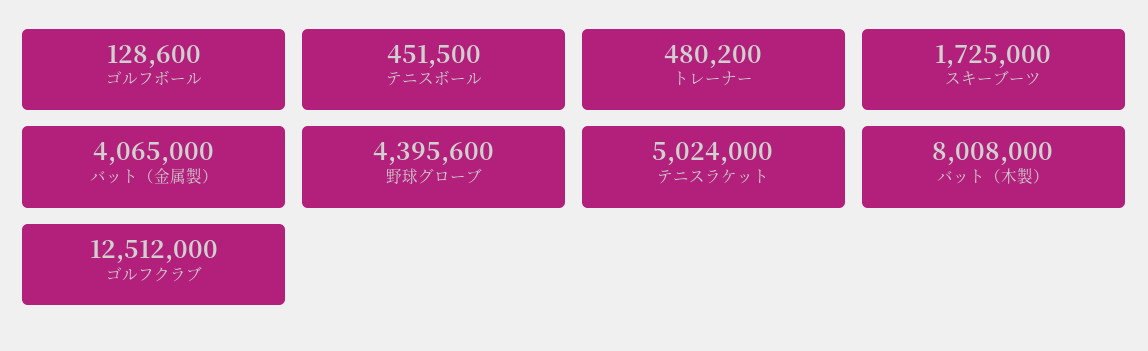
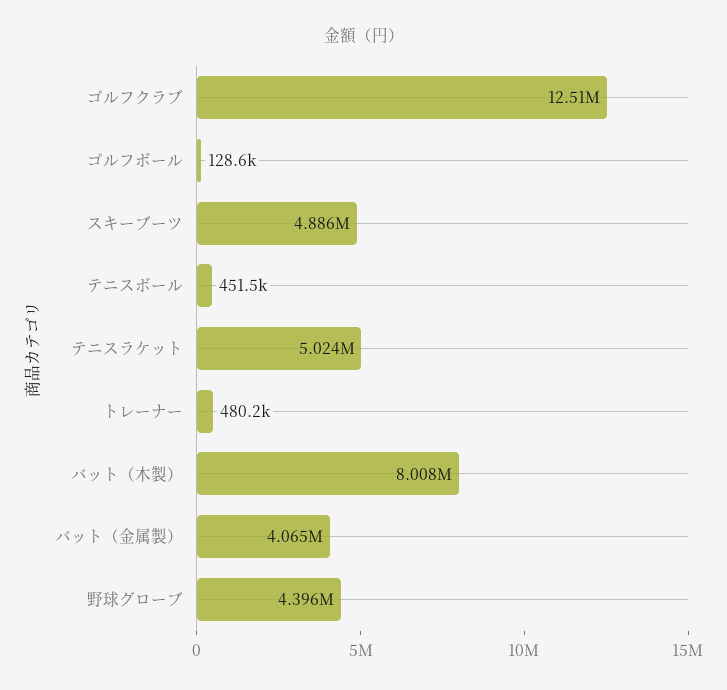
スキーブーツ: 1725000 -> 4886000

